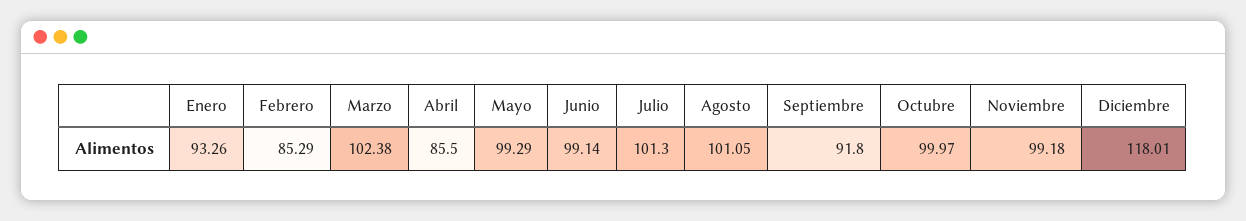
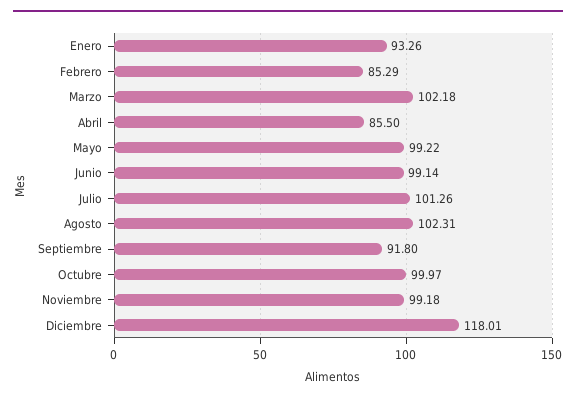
Marzo: 102.38 -> 102.18
Mayo: 99.29 -> 99.22
Julio: 101.3 -> 101.26
Agosto: 101.05 -> 102.31

